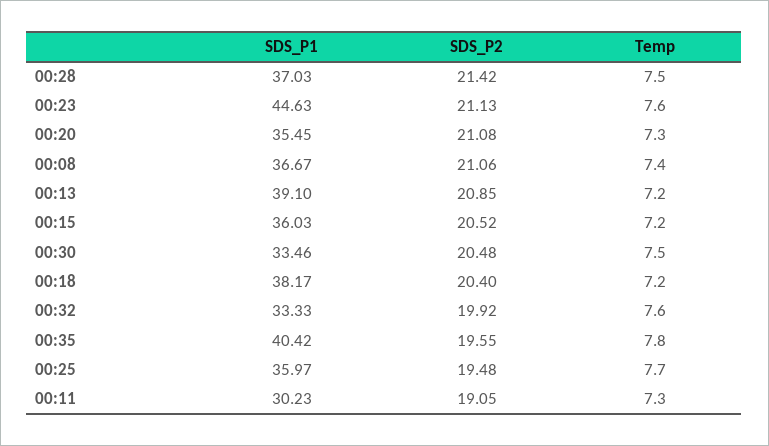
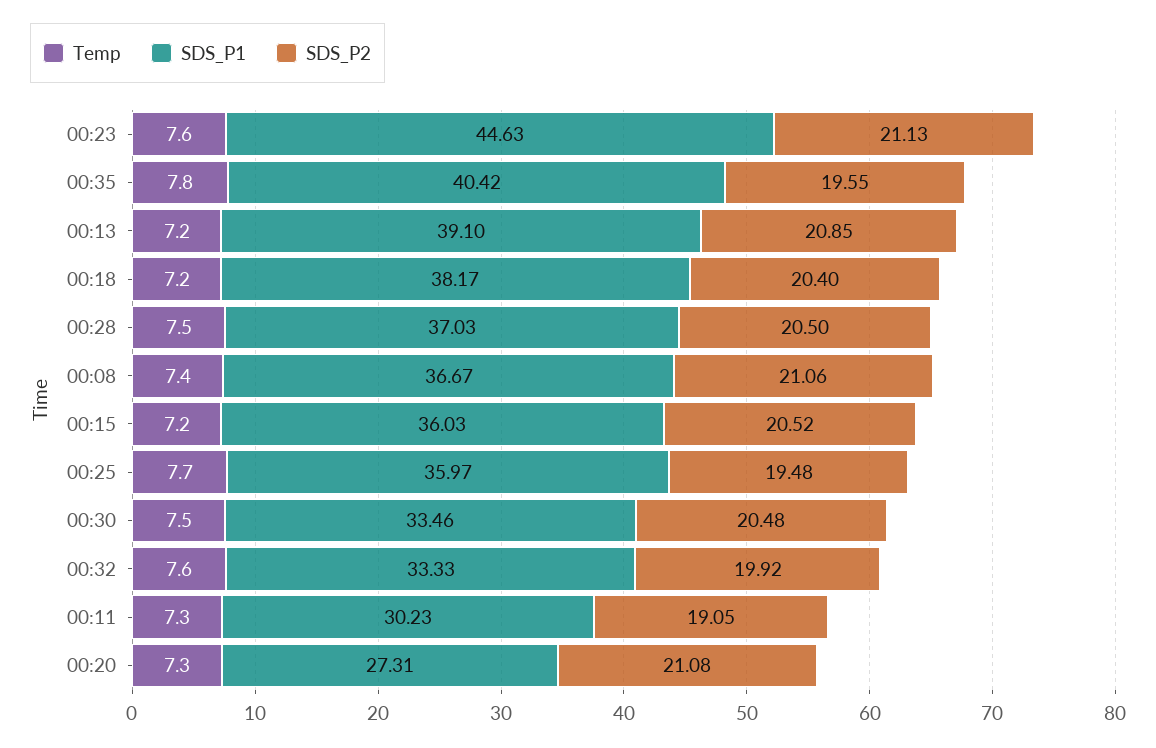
SDS_P2, 00:28: 21.42 -> 20.5
SDS_P1, 00:20: 35.45 -> 27.31

